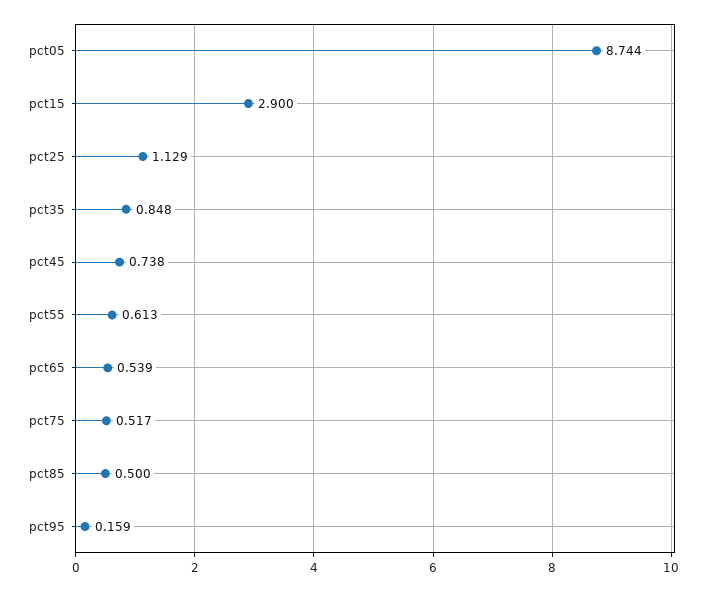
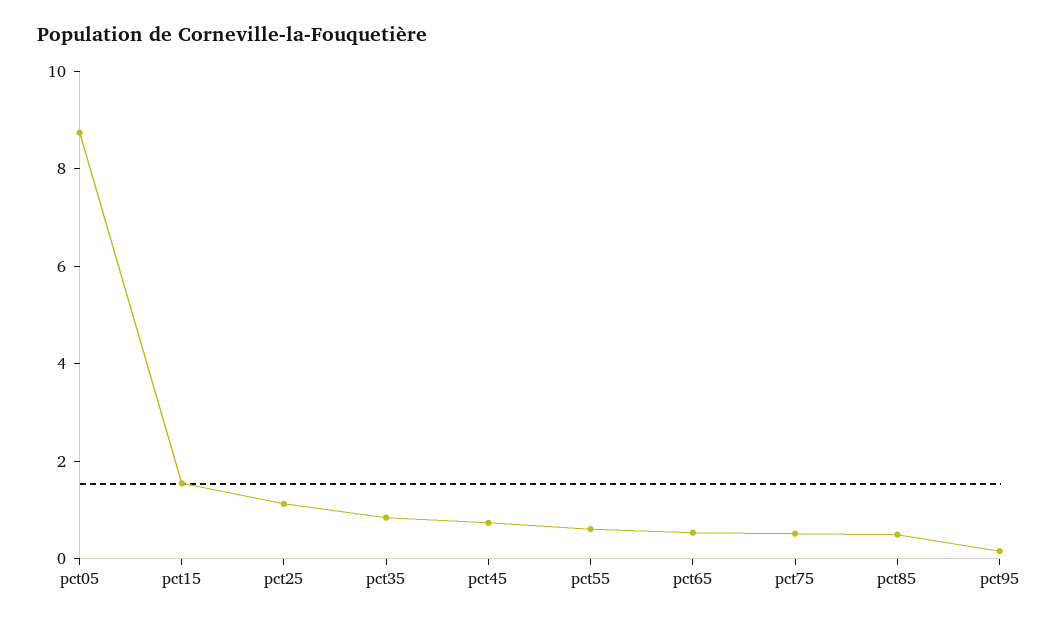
pct15: 2.9 -> 1.5

